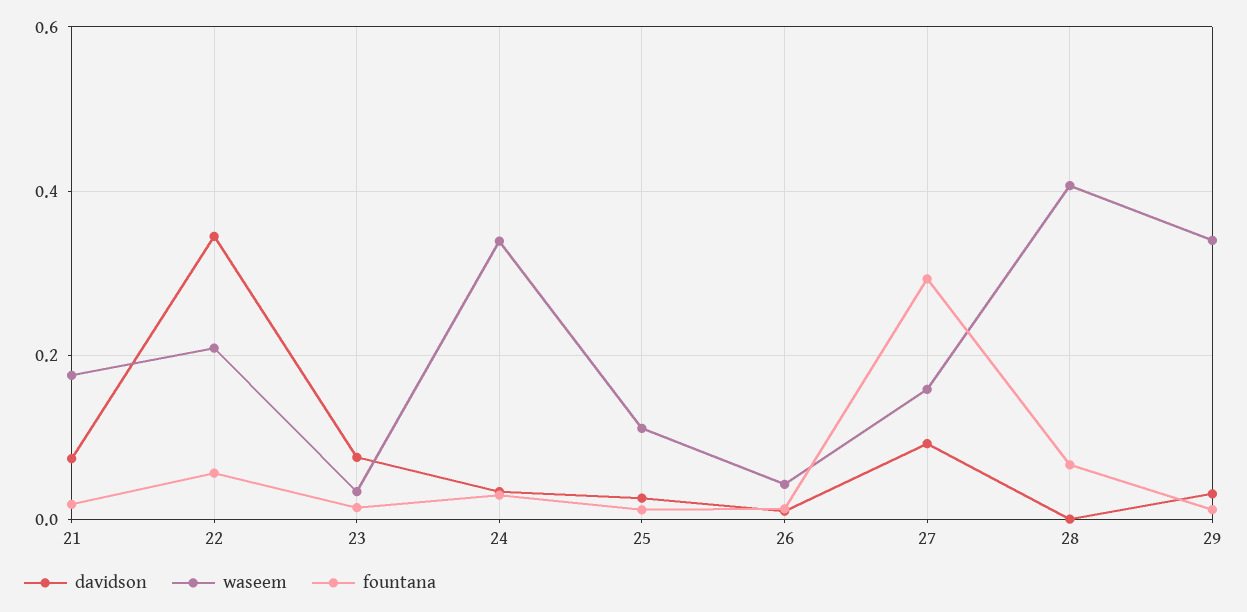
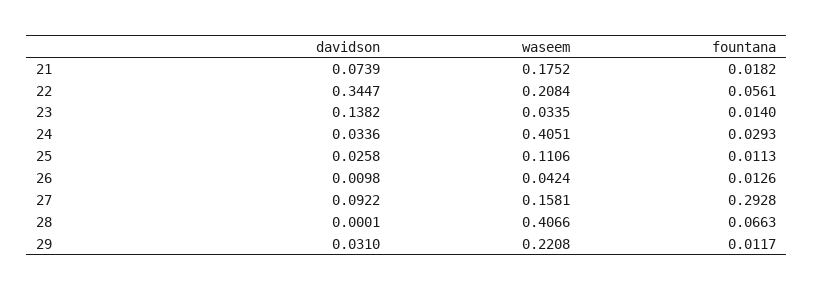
davidson, 23: 0.08 -> 0.1382
waseem, 24: 0.34 -> 0.4051
waseem, 29: 0.34 -> 0.2208

